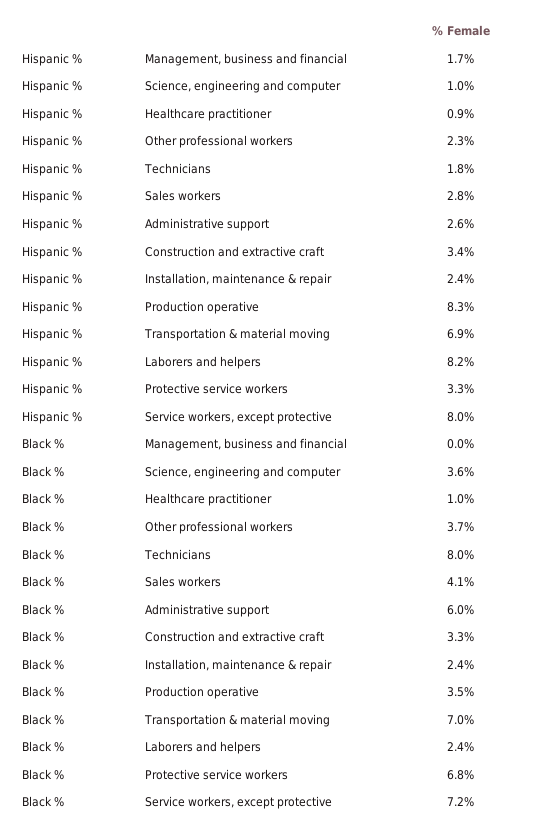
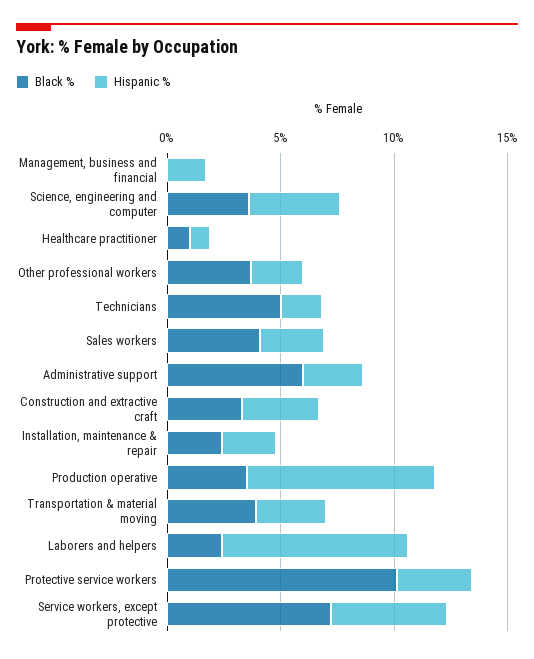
Hispanic %, Science, engineering and computer: 1 -> 4
Hispanic %, Transportation & material moving: 6.9 -> 3
Hispanic %, Service workers, except protective: 8 -> 5
Black %, Technicians: 8 -> 5
Black %, Transportation & material moving: 7 -> 4
Black %, Protective service workers: 6.8 -> 10

